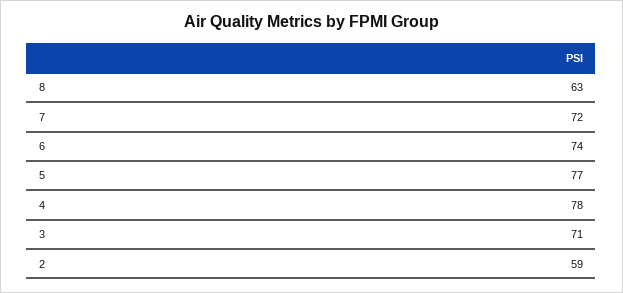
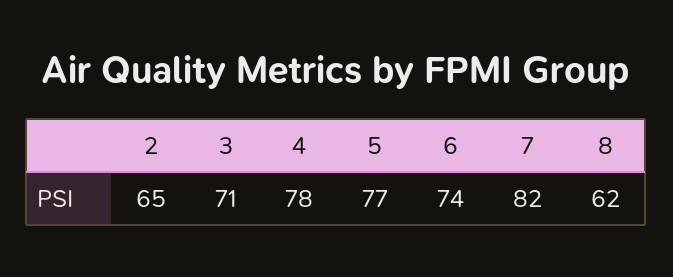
8: 63 -> 62
7: 72 -> 82
2: 59 -> 65

